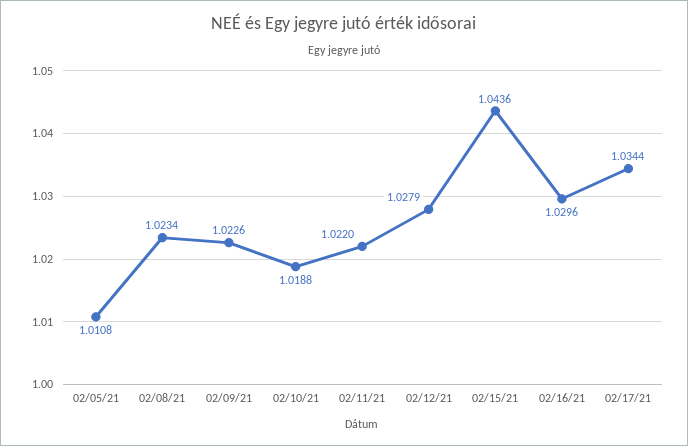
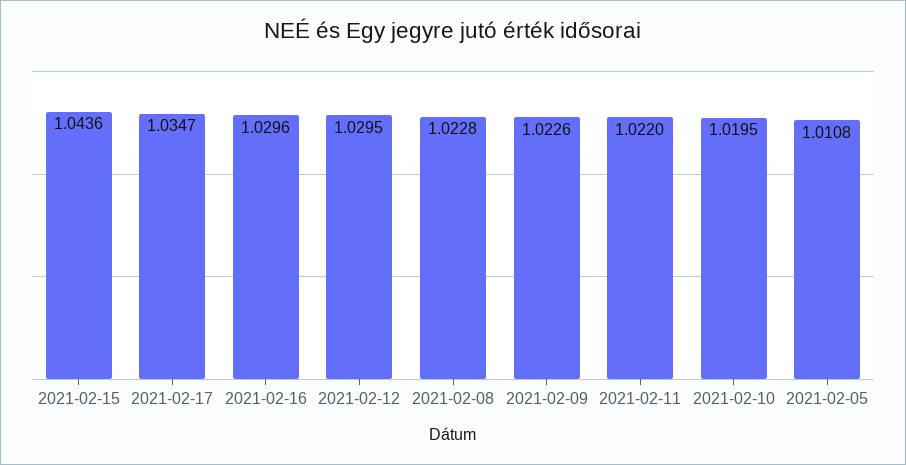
02/08/21: 1.0234 -> 1.0228
02/10/21: 1.0188 -> 1.0195
02/12/21: 1.0279 -> 1.0295
02/17/21: 1.0344 -> 1.0347

